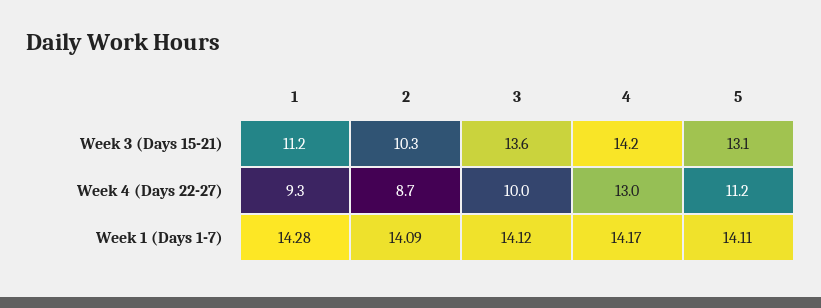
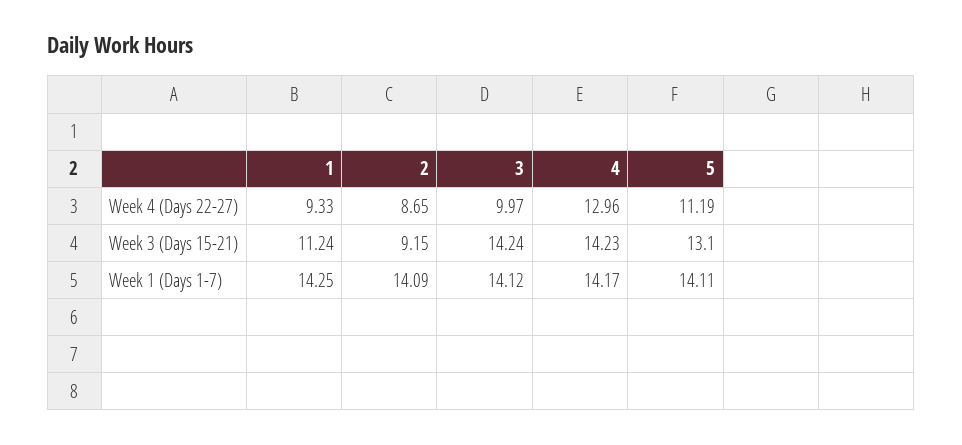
2, Week 3 (Days 15-21): 10.3 -> 9.15
3, Week 3 (Days 15-21): 13.6 -> 14.24
1, Week 1 (Days 1-7): 14.28 -> 14.25

